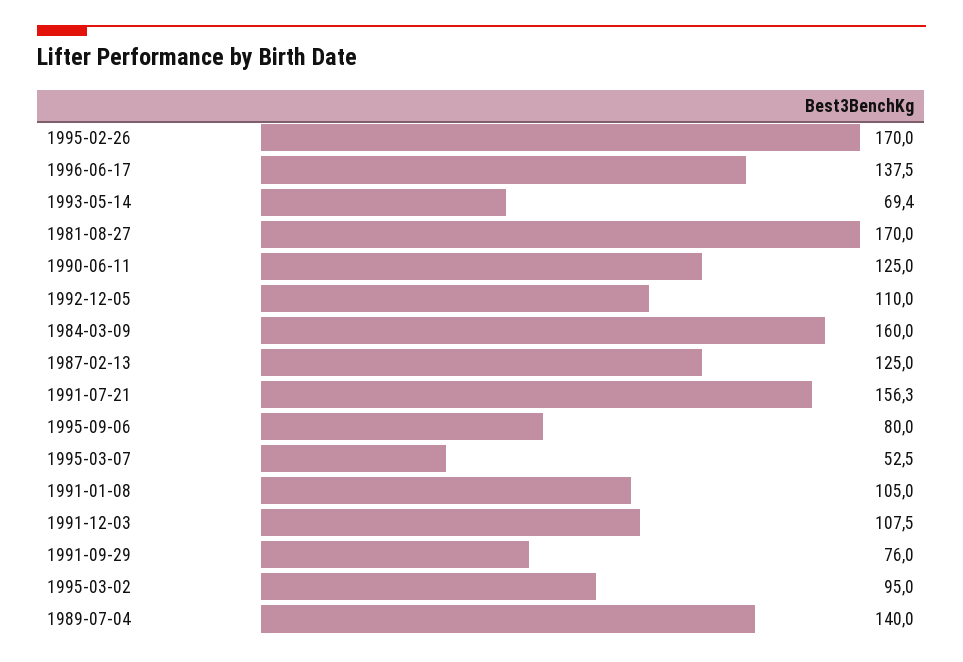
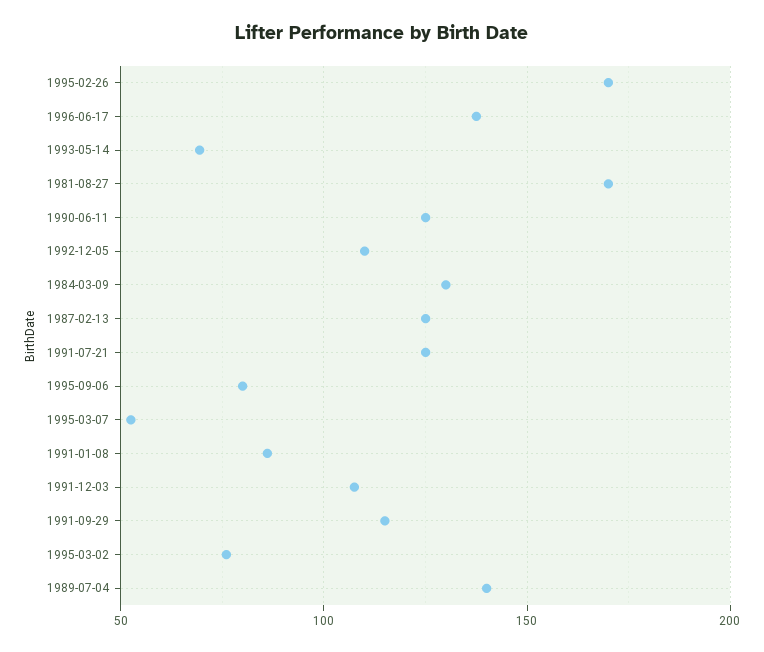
1984-03-09: 160 -> 130
1991-07-21: 156.3 -> 125
1991-01-08: 105 -> 85
1991-09-29: 76 -> 115
1995-03-02: 95 -> 75

